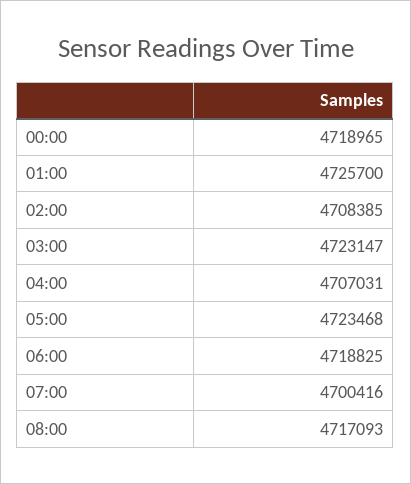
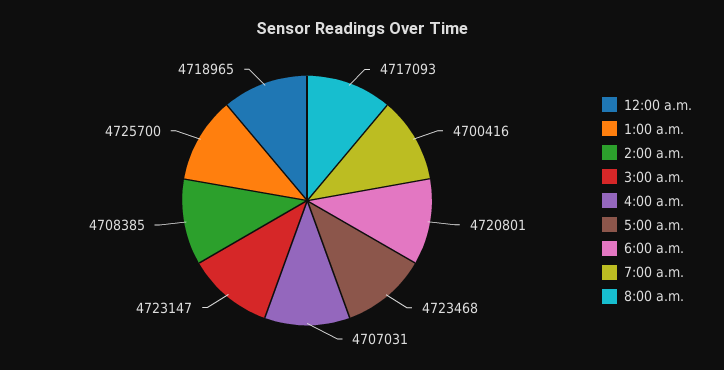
06:00: 4718825 -> 4720801

